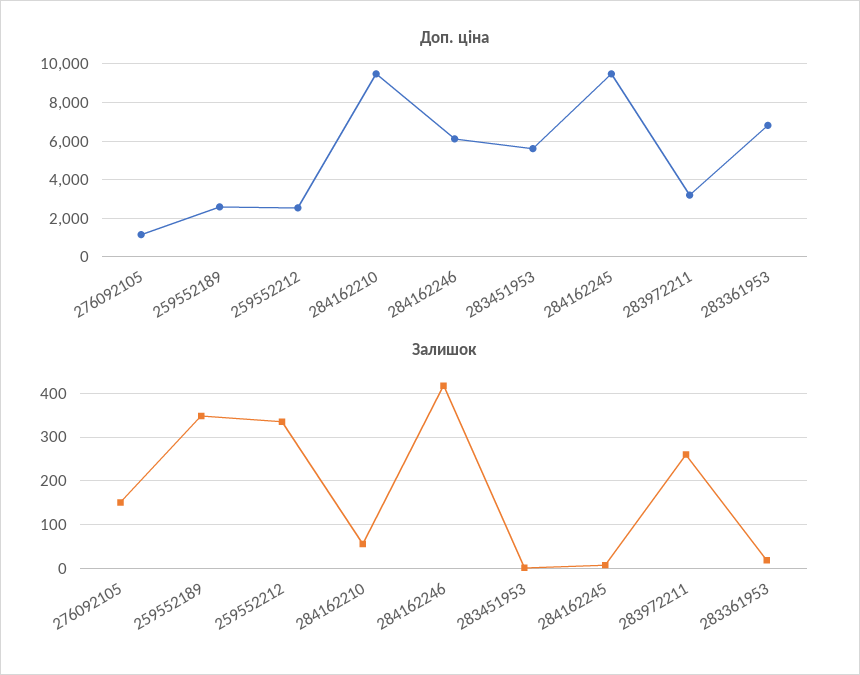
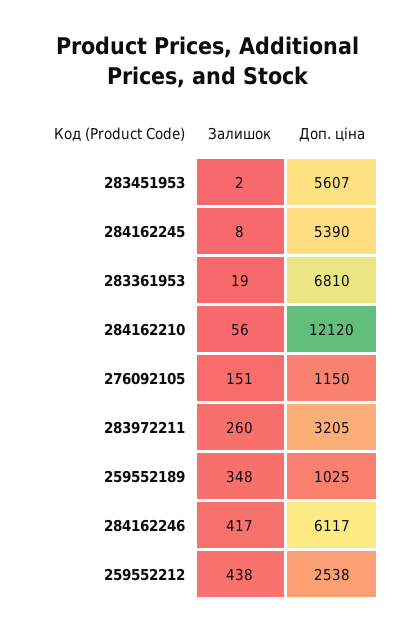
Доп. ціна, 259552189: 2500 -> 1025
Доп. ціна, 284162210: 9500 -> 12120
Доп. ціна, 284162245: 9500 -> 5390
Залишок, 259552212: 340 -> 438

